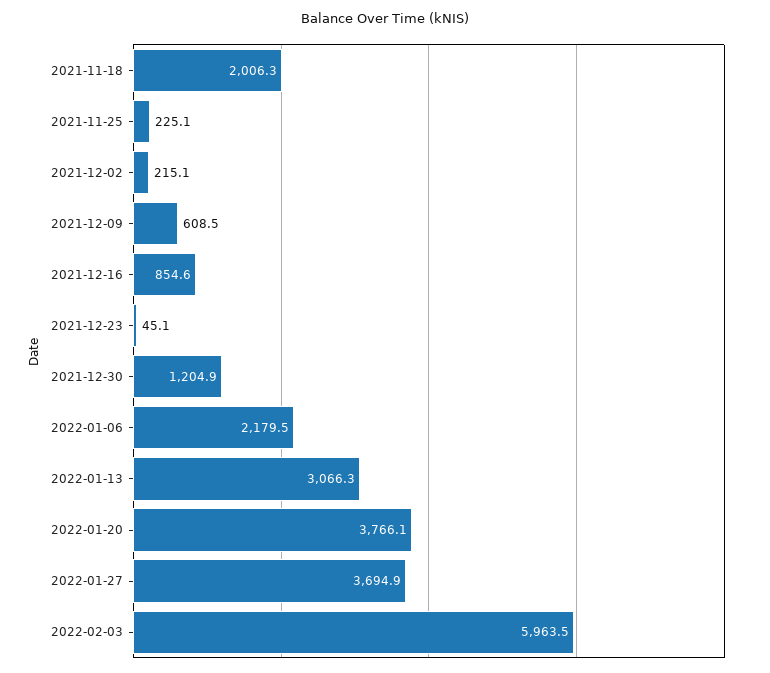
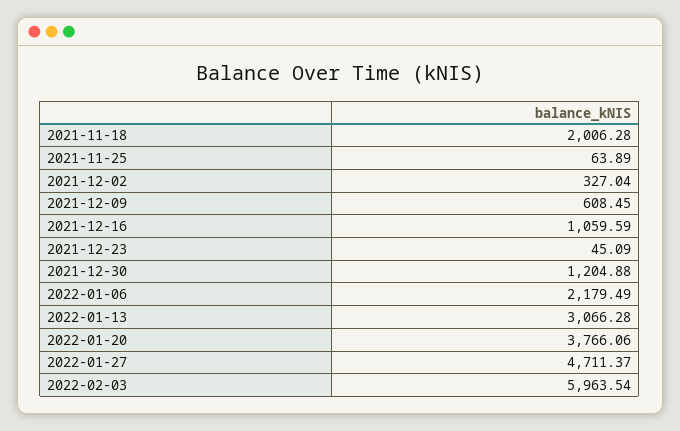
2021-11-25: 225.1 -> 63.89
2021-12-02: 215.1 -> 327.04
2021-12-16: 854.6 -> 1059.59
2022-01-27: 3694.9 -> 4711.37

